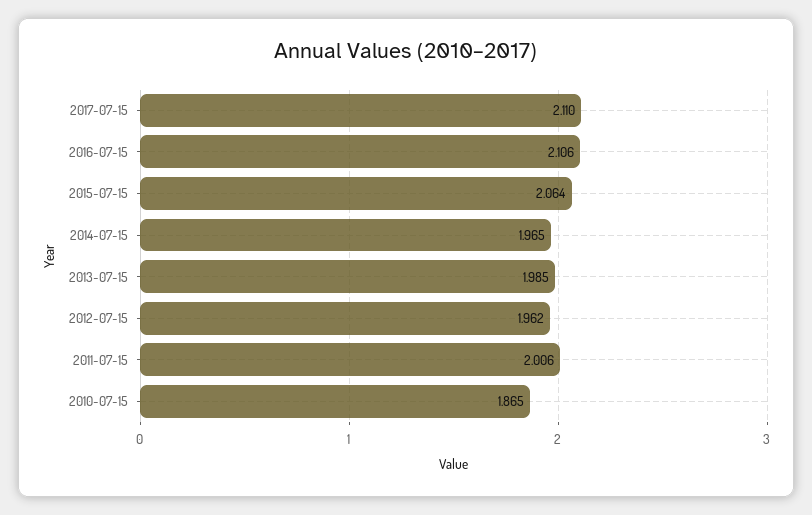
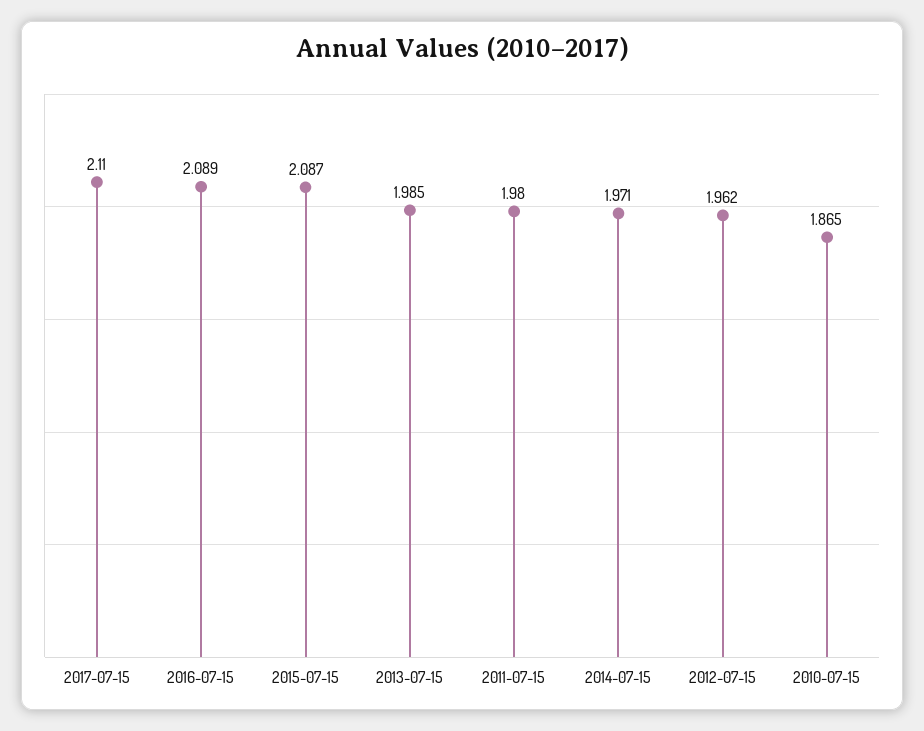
2016-07-15: 2.106 -> 2.089
2015-07-15: 2.064 -> 2.087
2014-07-15: 1.965 -> 1.971
2011-07-15: 2.006 -> 1.98

